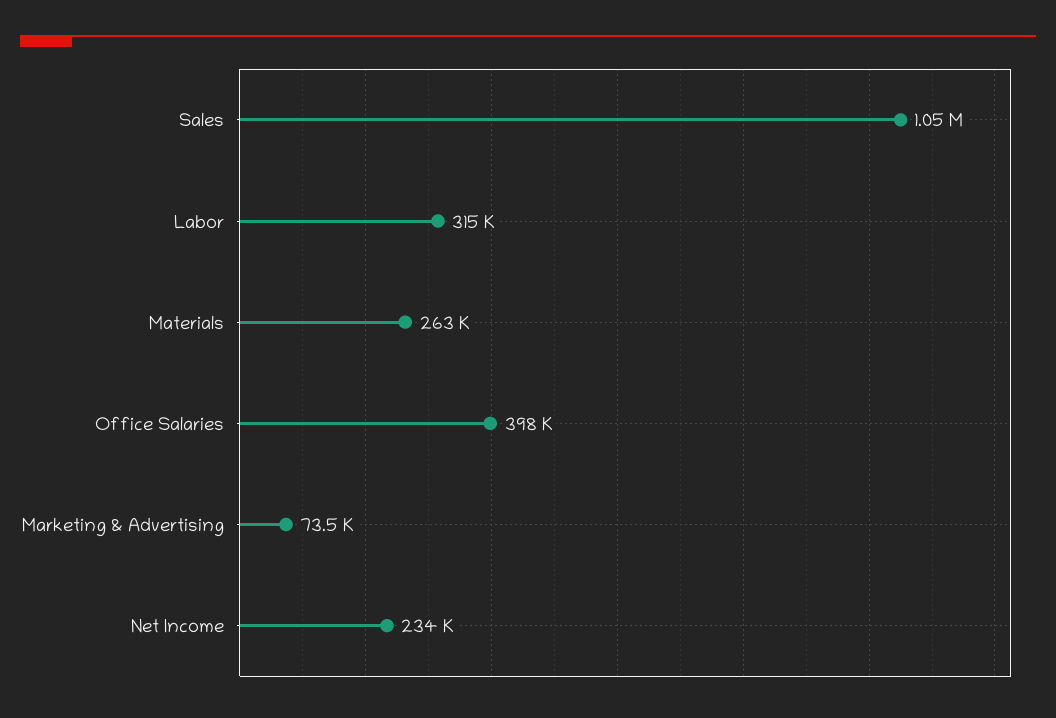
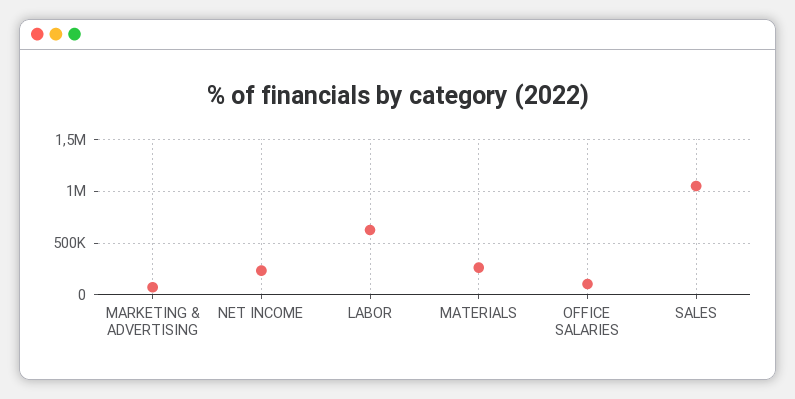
Labor: 315000 -> 600000
Office Salaries: 398000 -> 100000

